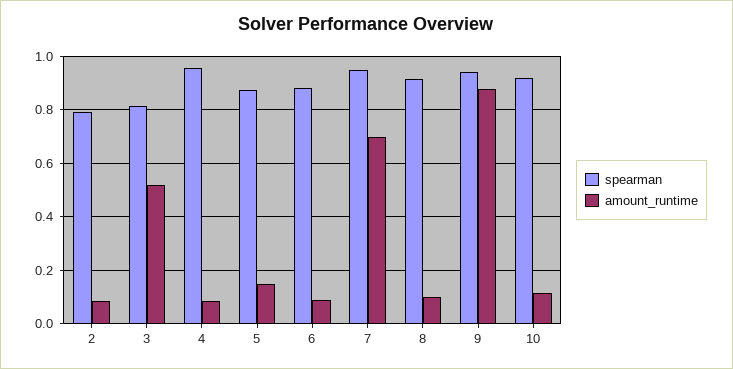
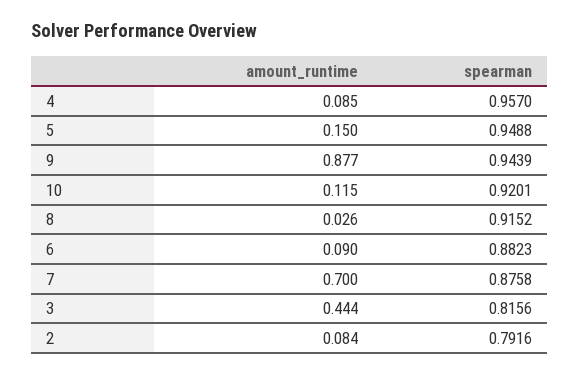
amount_runtime, 3: 0.525 -> 0.444
spearman, 5: 0.875 -> 0.9488
spearman, 7: 0.95 -> 0.8758
amount_runtime, 8: 0.1 -> 0.026

